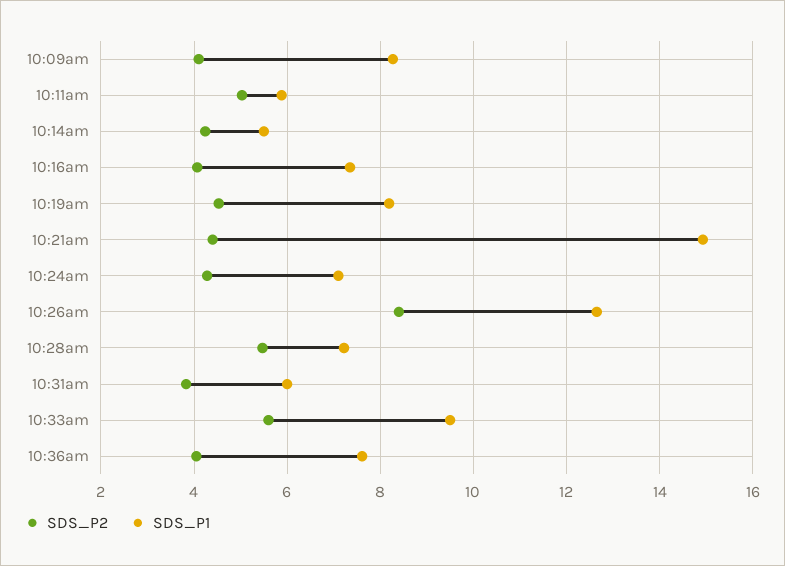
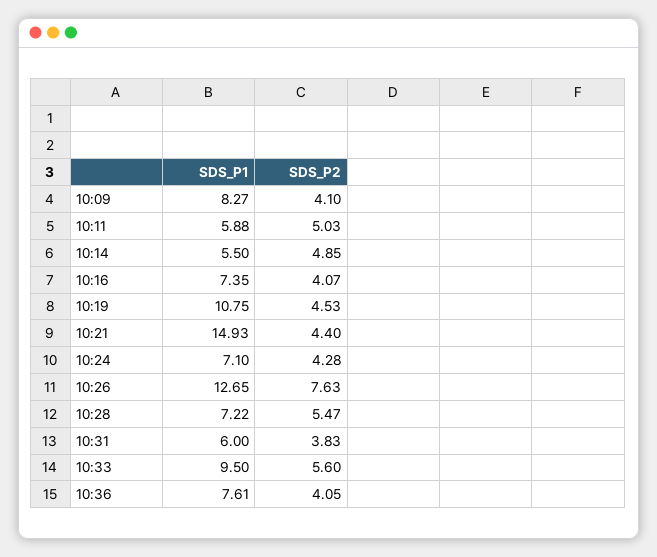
SDS_P2, 10:14am: 4.2 -> 4.85
SDS_P1, 10:19am: 8.2 -> 10.75
SDS_P2, 10:26am: 8.4 -> 7.63

